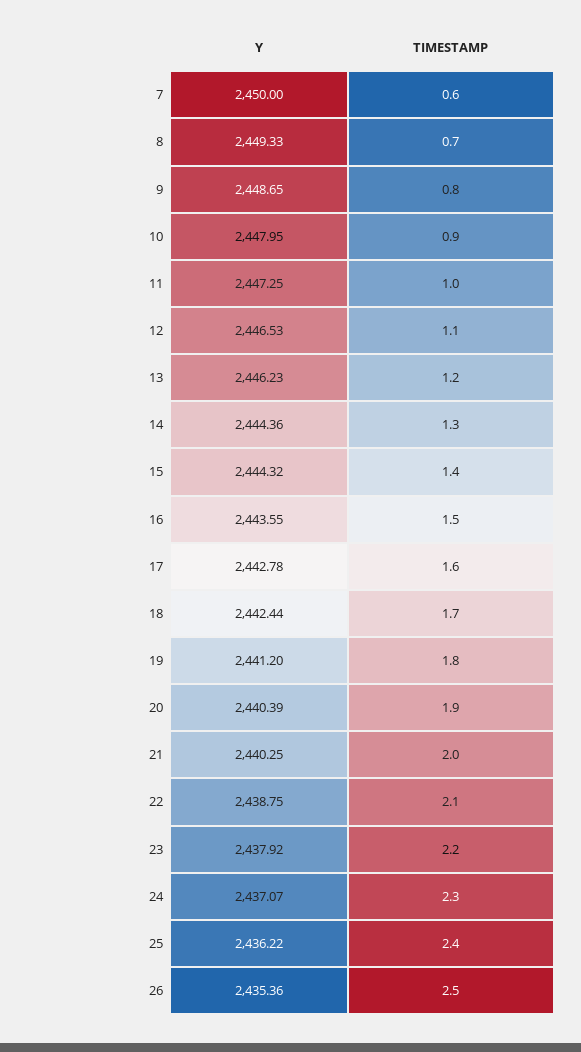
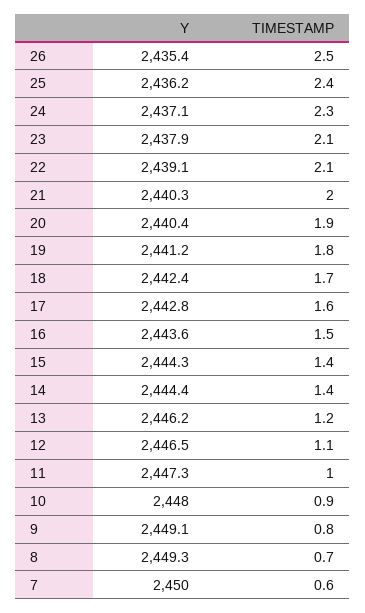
Y, 9: 2448.65 -> 2449.1
TIMESTAMP, 14: 1.3 -> 1.4
Y, 22: 2438.75 -> 2439.1
TIMESTAMP, 23: 2.2 -> 2.1

